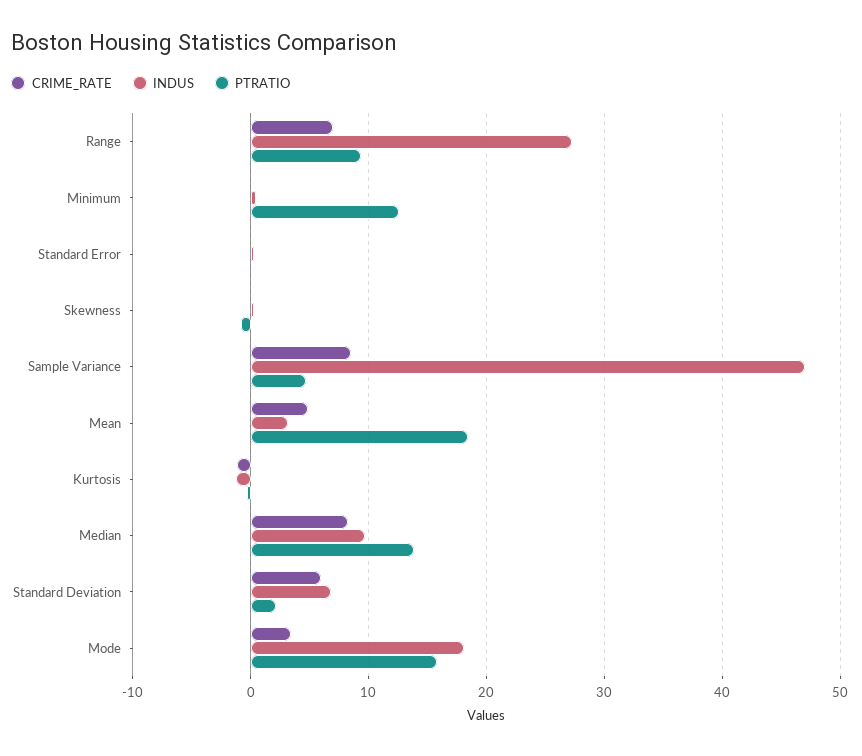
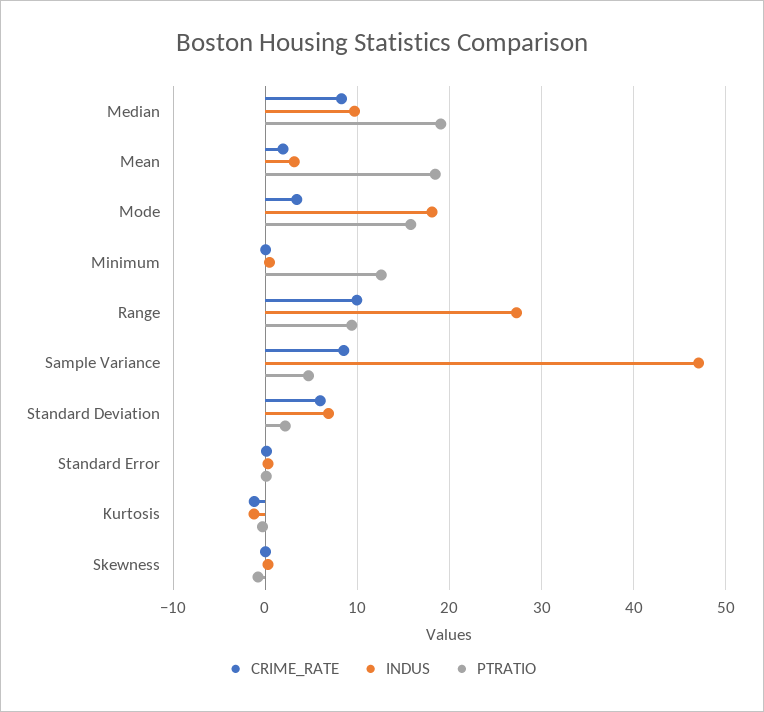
CRIME_RATE, Range: 7 -> 10
CRIME_RATE, Mean: 5 -> 2
PTRATIO, Median: 14 -> 19

